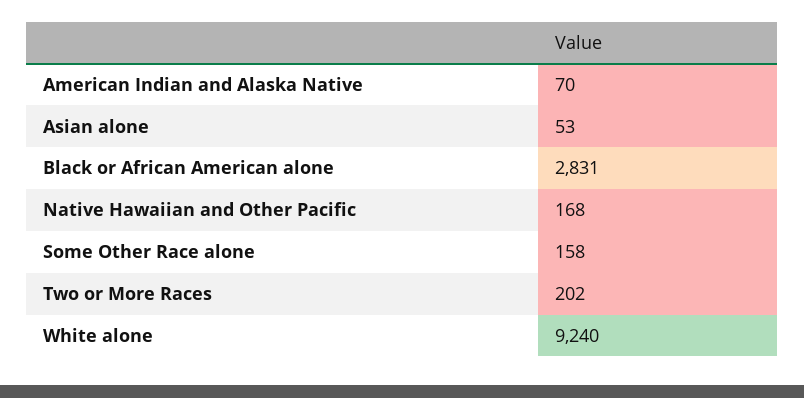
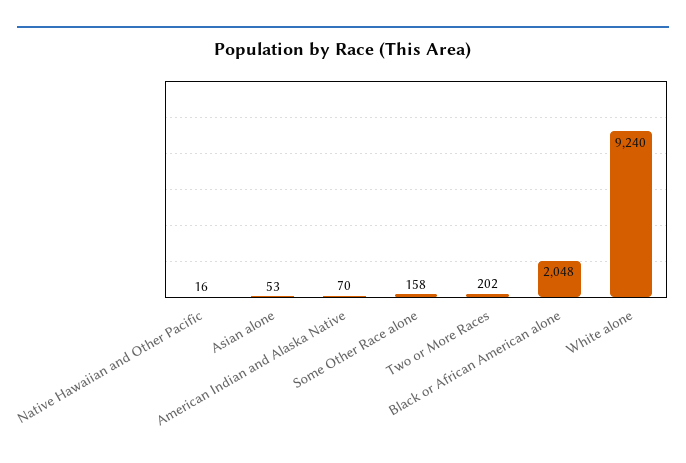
Black or African American alone: 2831 -> 2048
Native Hawaiian and Other Pacific: 168 -> 16

